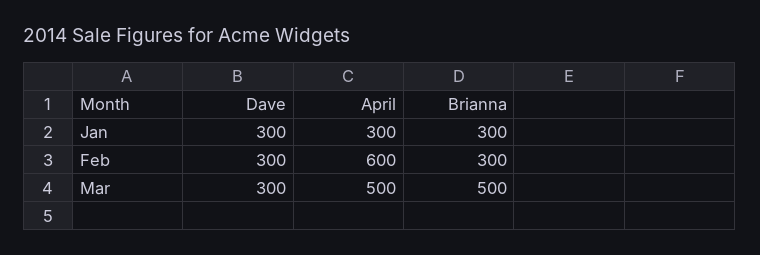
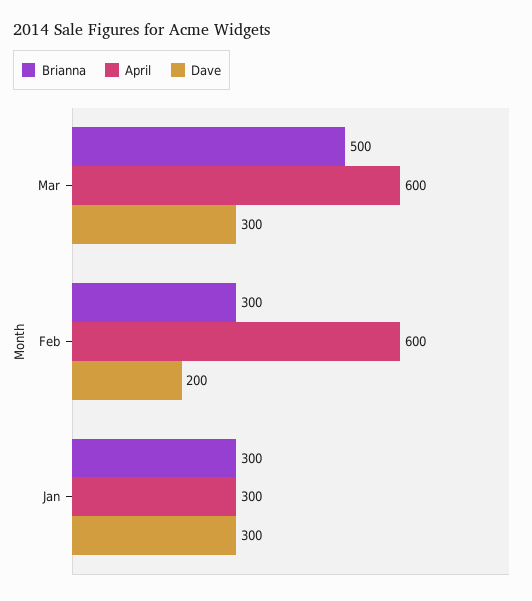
Dave, Feb: 300 -> 200
April, Mar: 500 -> 600

